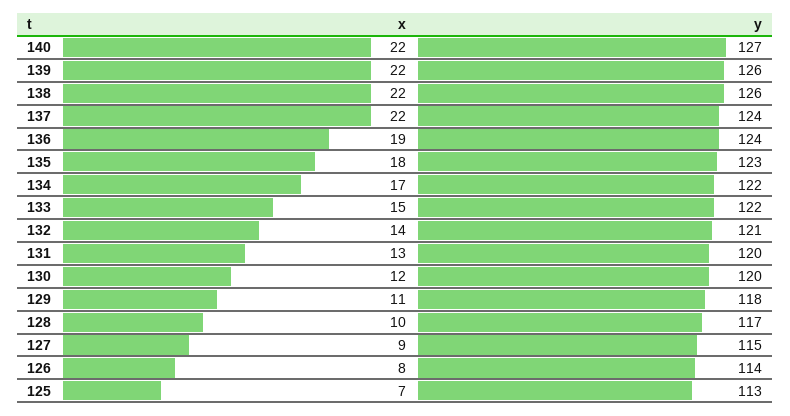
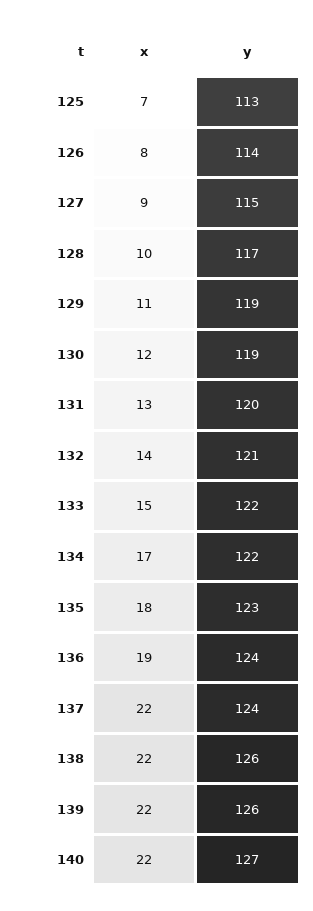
y, 130: 120 -> 119
y, 129: 118 -> 119

